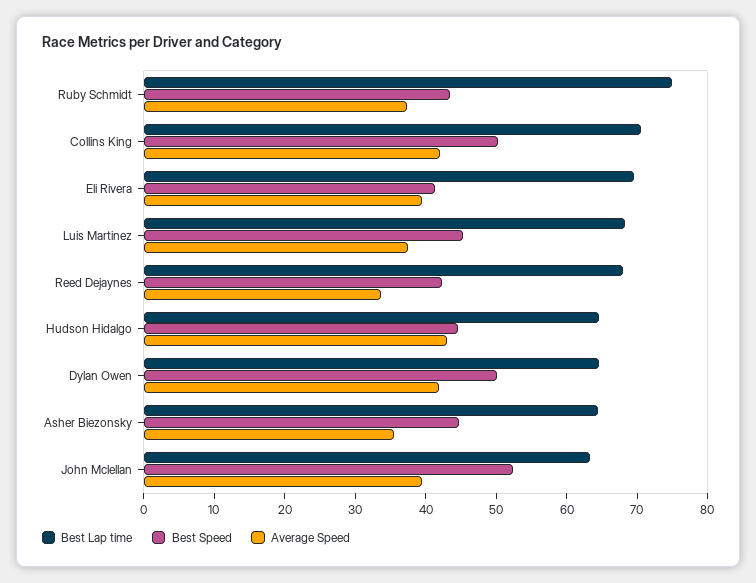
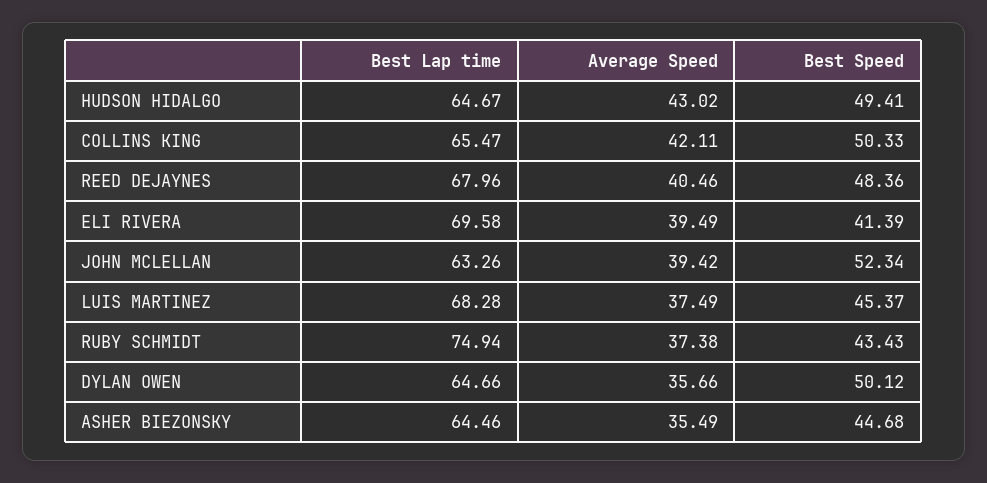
Best Lap time, Collins King: 70 -> 65.47
Best Speed, Reed Dejaynes: 42 -> 48.36
Average Speed, Reed Dejaynes: 34 -> 40.46
Best Speed, Hudson Hidalgo: 44 -> 49.41
Average Speed, Dylan Owen: 42 -> 35.66

